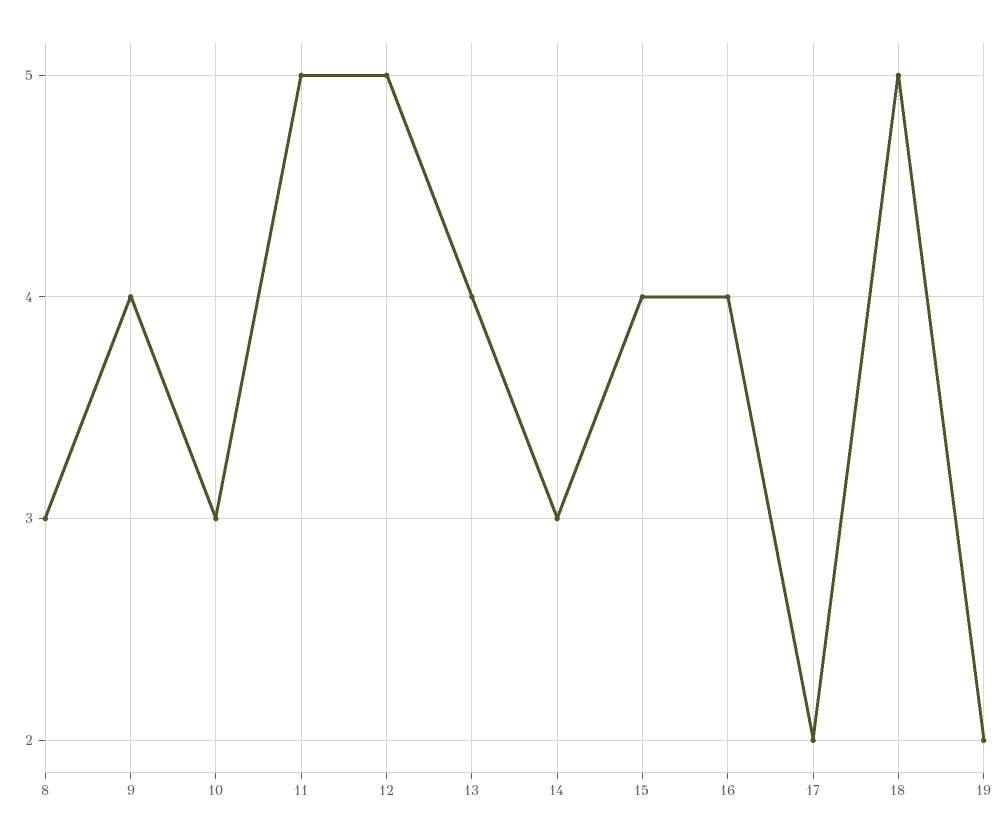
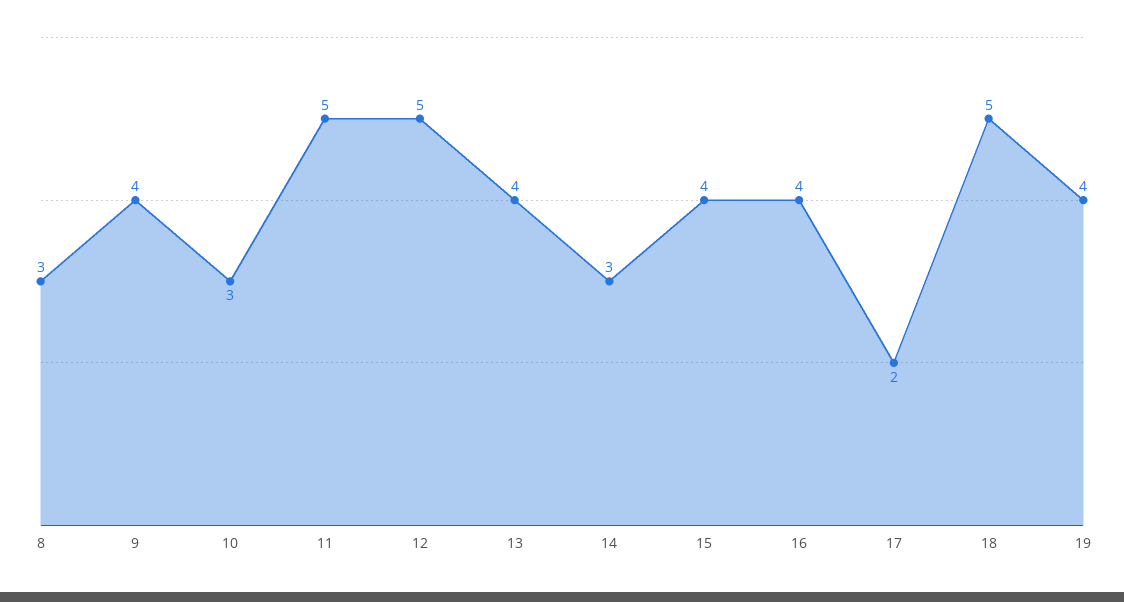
19: 2 -> 4

